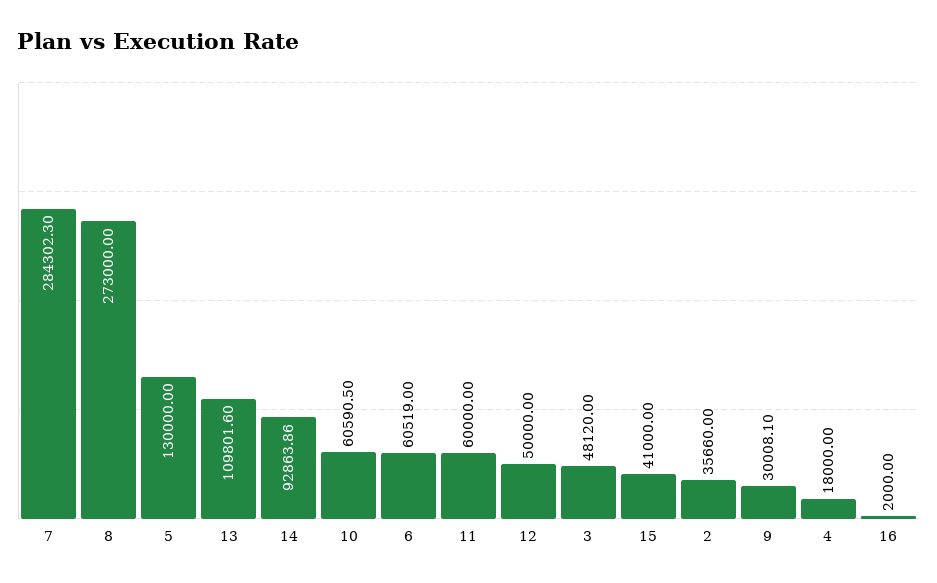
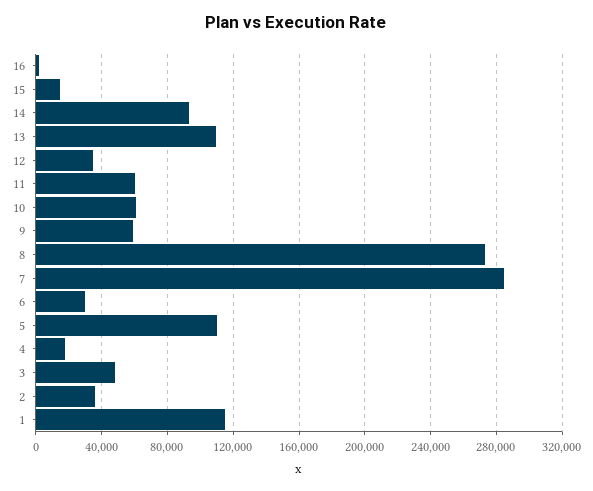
5: 130000 -> 110000
6: 60519 -> 30000
12: 50000 -> 35000
15: 41000 -> 15000
9: 30008.1 -> 60000
1: none -> 115000

